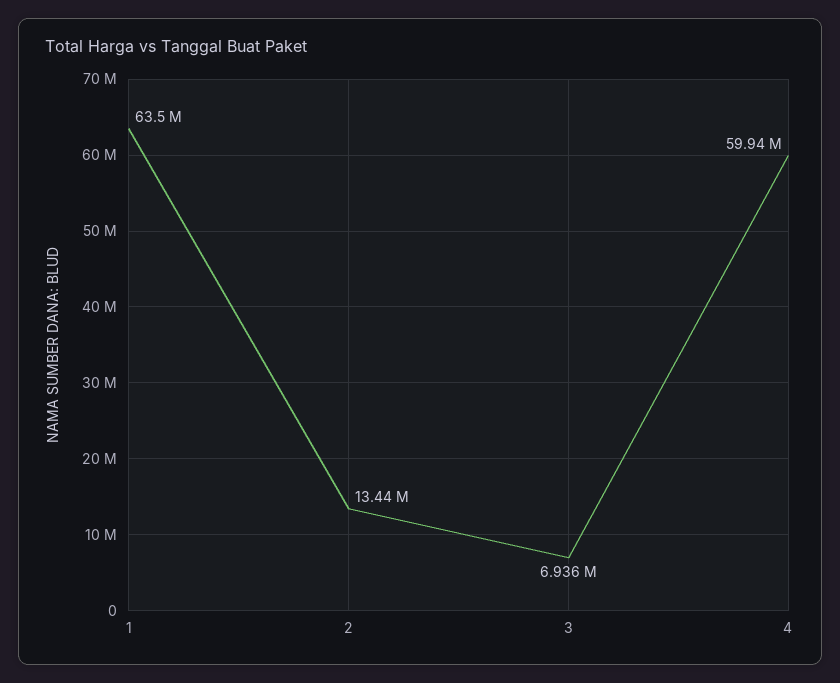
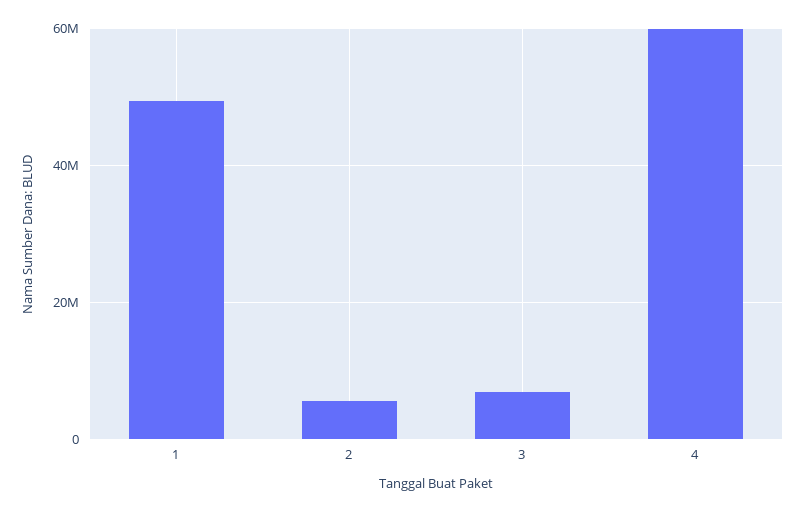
1: 63500000 -> 50000000
2: 13440000 -> 6000000

